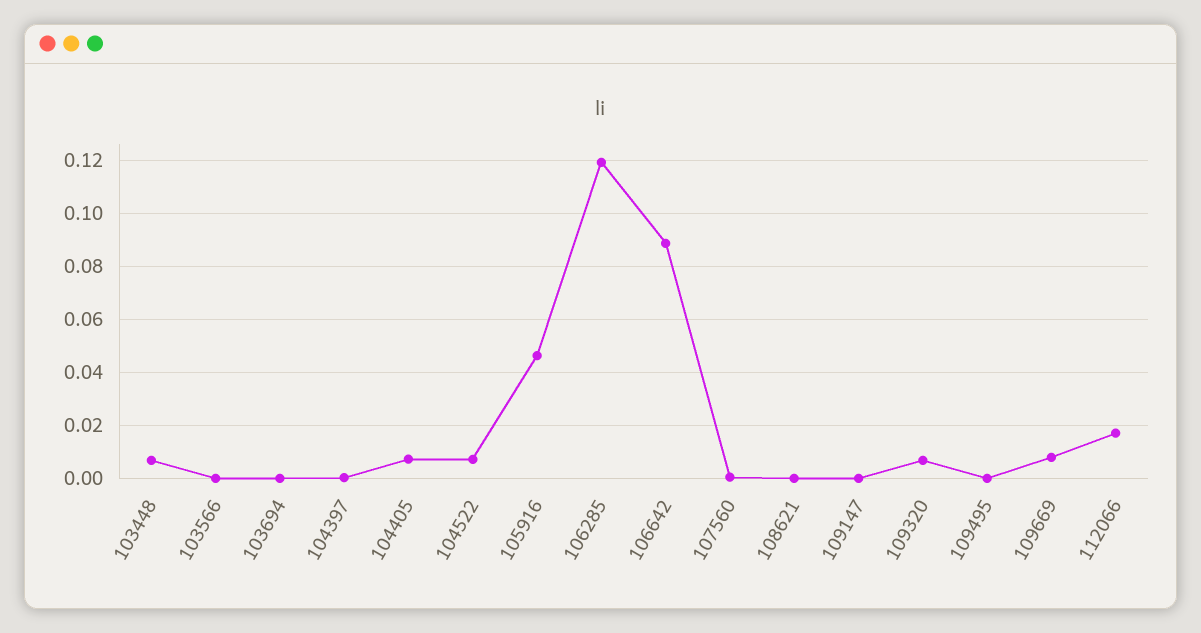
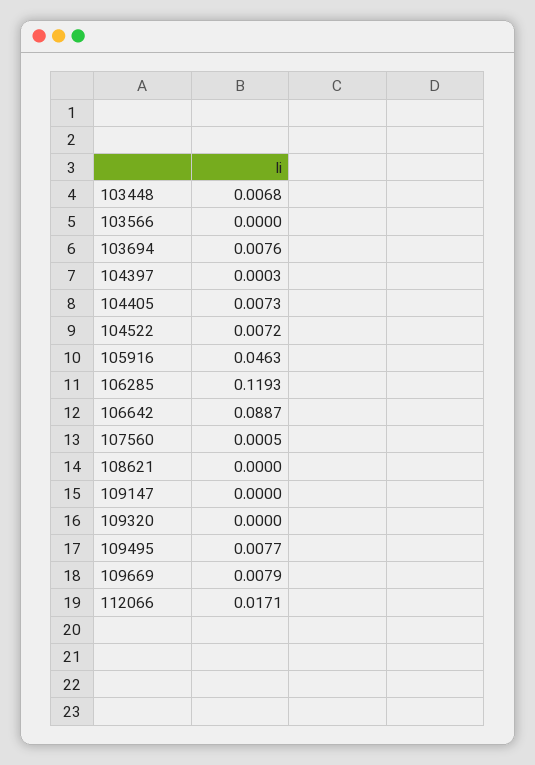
103694: 0 -> 0.0076
109320: 0.0075 -> 0
109495: 0 -> 0.0077

